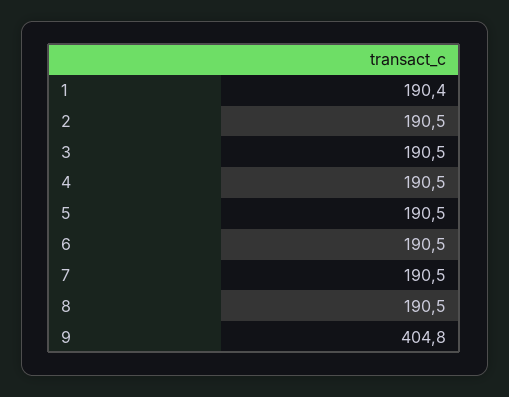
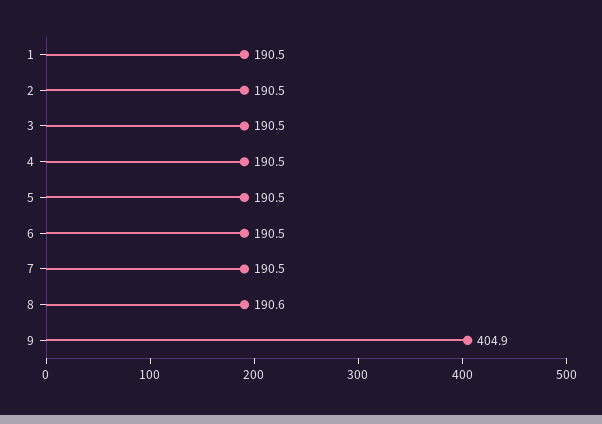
1: 190.4 -> 190.5
8: 190.5 -> 190.6
9: 404.8 -> 404.9

